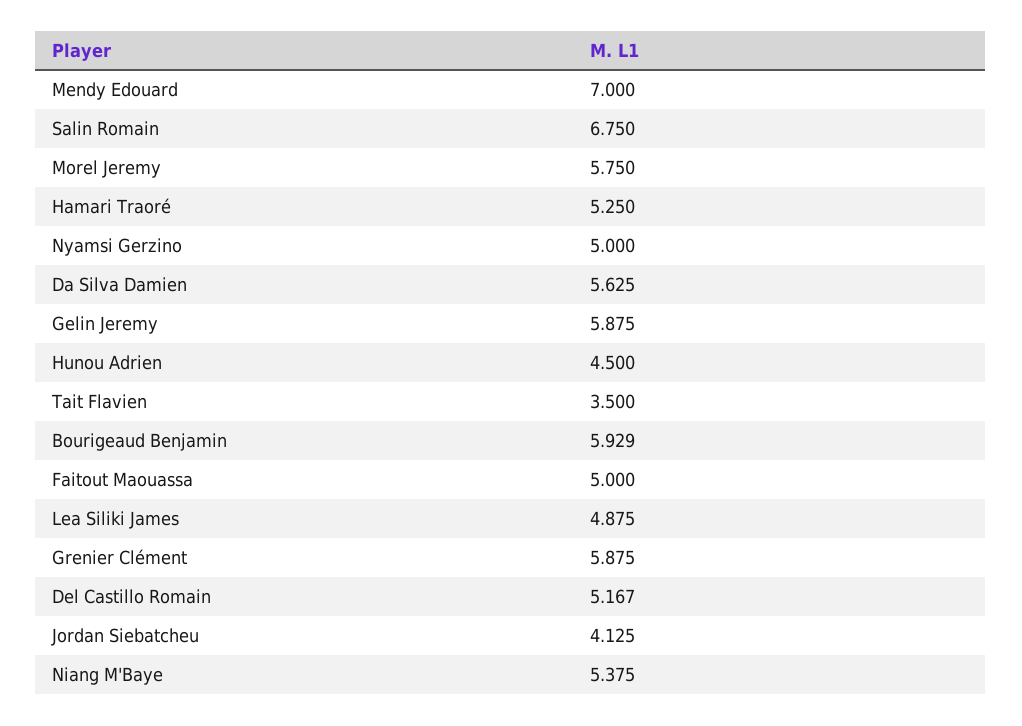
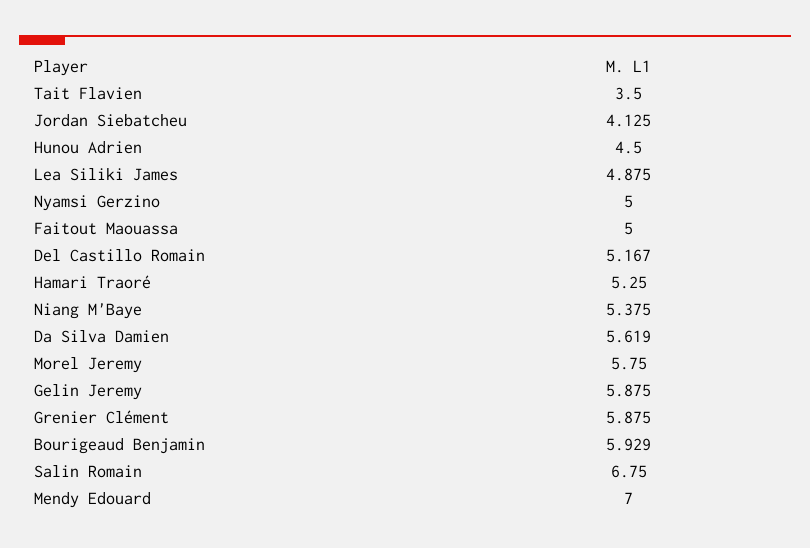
Da Silva Damien: 5.625 -> 5.619

